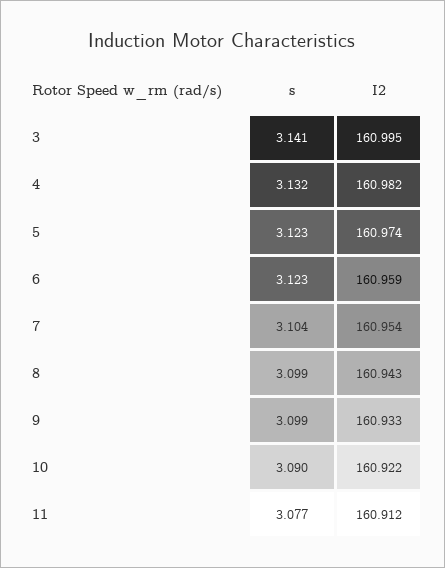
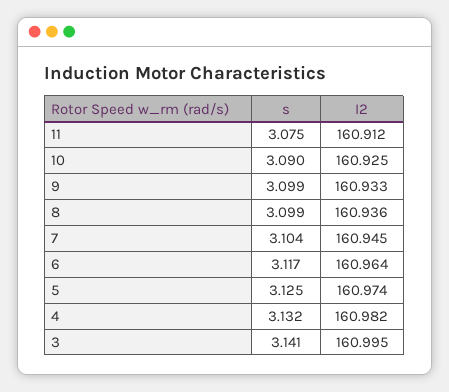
s, 5: 3.123 -> 3.125
s, 6: 3.123 -> 3.117
I2, 6: 160.959 -> 160.964
I2, 7: 160.954 -> 160.945
I2, 8: 160.943 -> 160.936
I2, 10: 160.922 -> 160.925
s, 11: 3.077 -> 3.075

